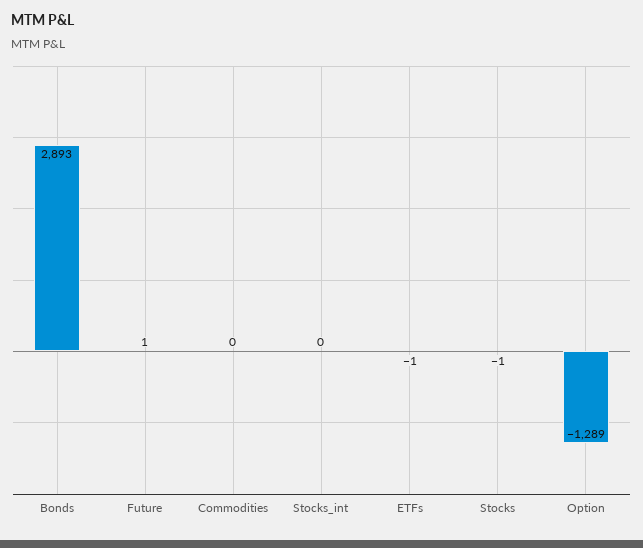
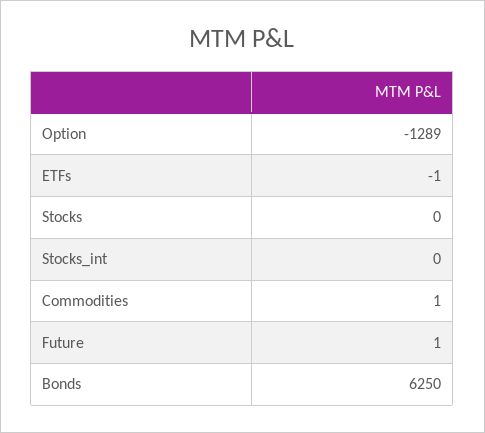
Bonds: 2893 -> 6250
Commodities: 0 -> 1
Stocks: -1 -> 0

